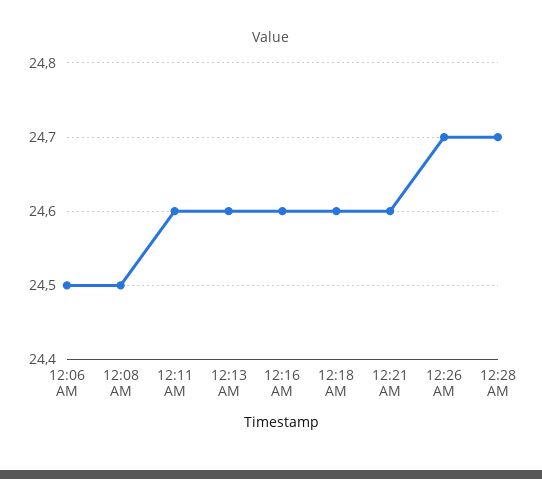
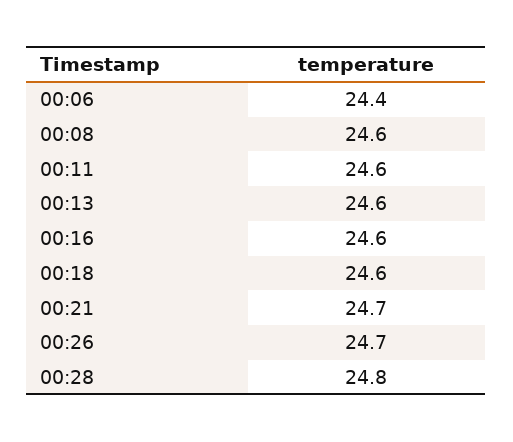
12:06 AM: 24.5 -> 24.4
12:08 AM: 24.5 -> 24.6
12:21 AM: 24.6 -> 24.7
12:28 AM: 24.7 -> 24.8

